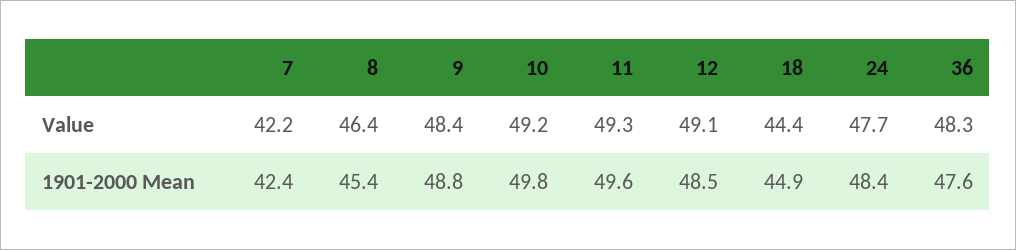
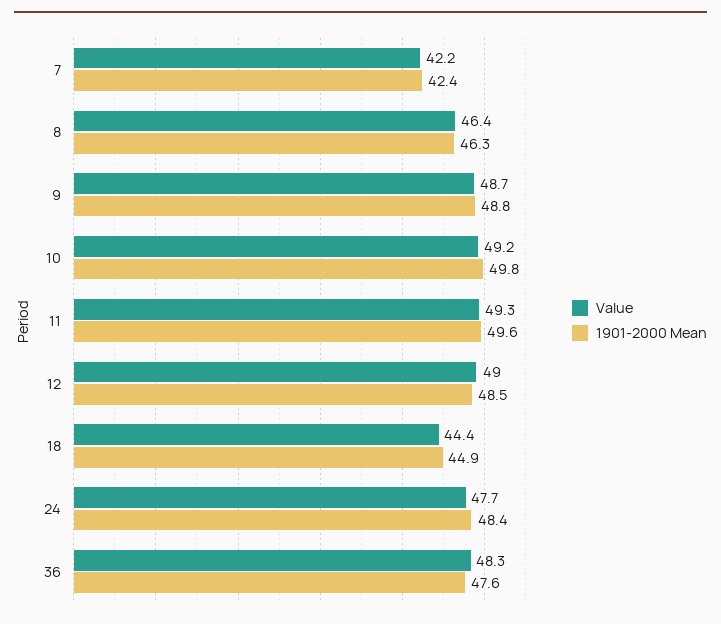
Value, 9: 48.4 -> 48.7
Value, 12: 49.1 -> 49
1901-2000 Mean, 8: 45.4 -> 46.3

